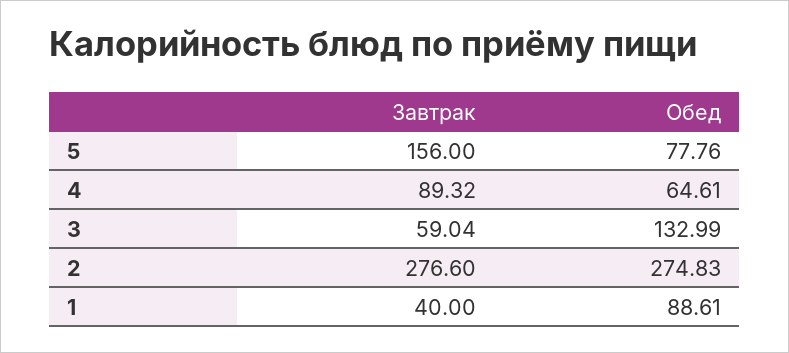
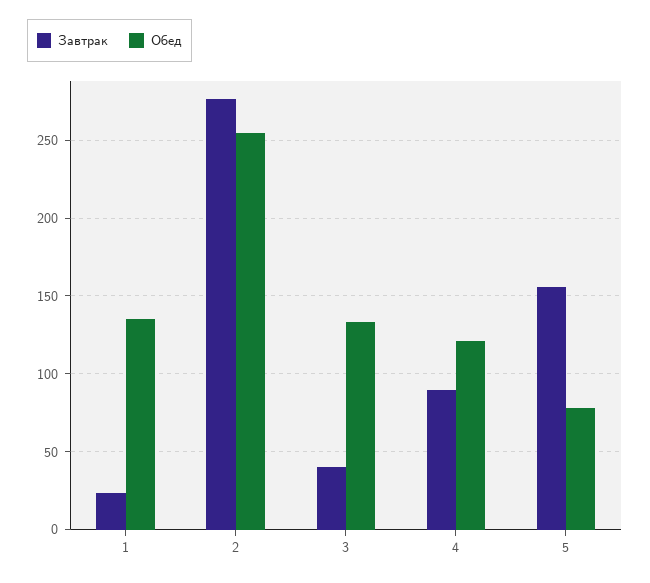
Обед, 4: 64.61 -> 120
Завтрак, 3: 59.04 -> 40
Обед, 2: 274.83 -> 255
Завтрак, 1: 40 -> 25
Обед, 1: 88.61 -> 135

